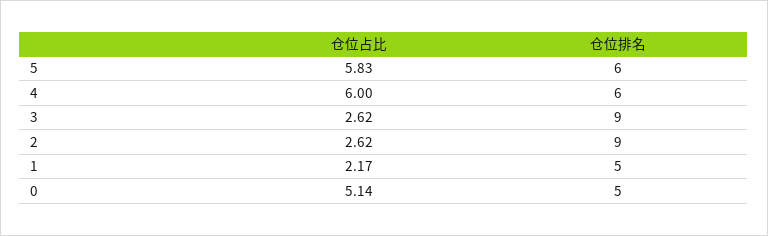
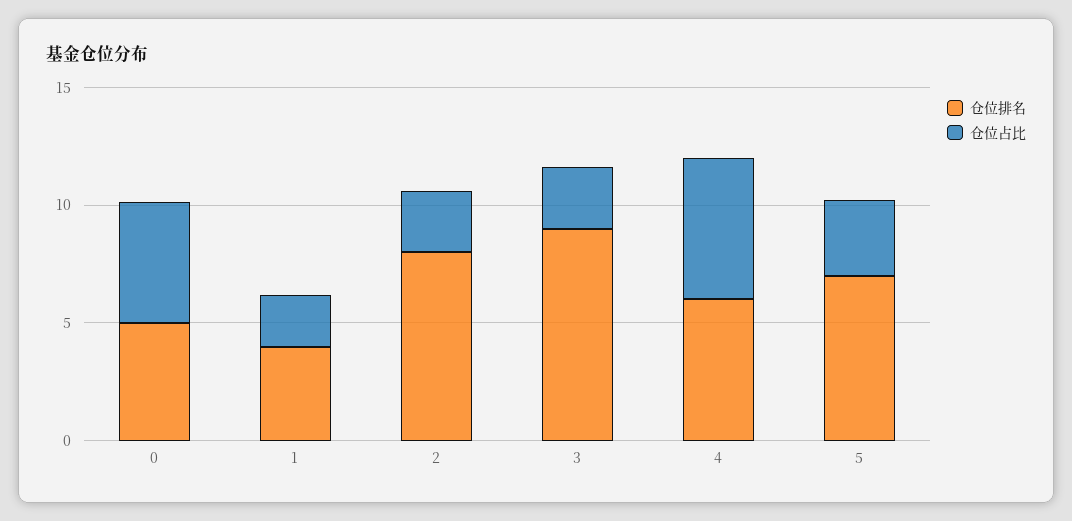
仓位占比, 5: 5.83 -> 3
仓位排名, 5: 6 -> 7
仓位排名, 2: 9 -> 8
仓位排名, 1: 5 -> 4

